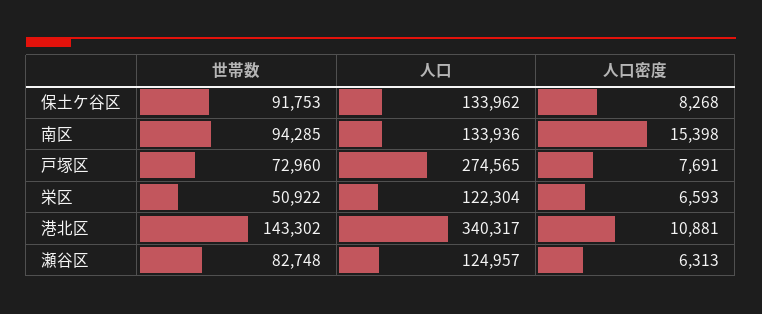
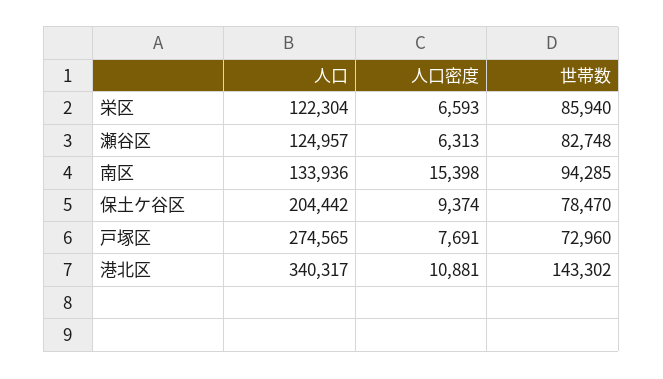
世帯数, 保土ケ谷区: 91753 -> 78470
人口, 保土ケ谷区: 133962 -> 204442
人口密度, 保土ケ谷区: 8268 -> 9374
世帯数, 栄区: 50922 -> 85940

